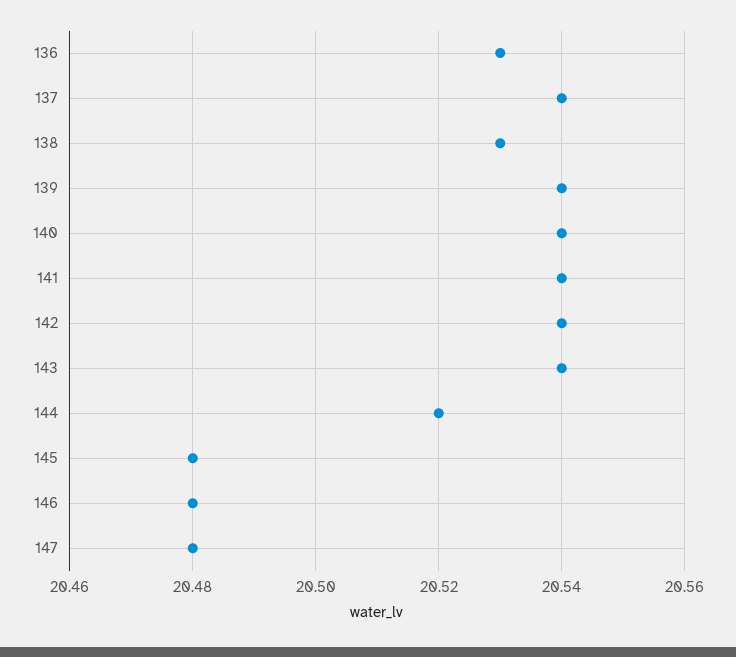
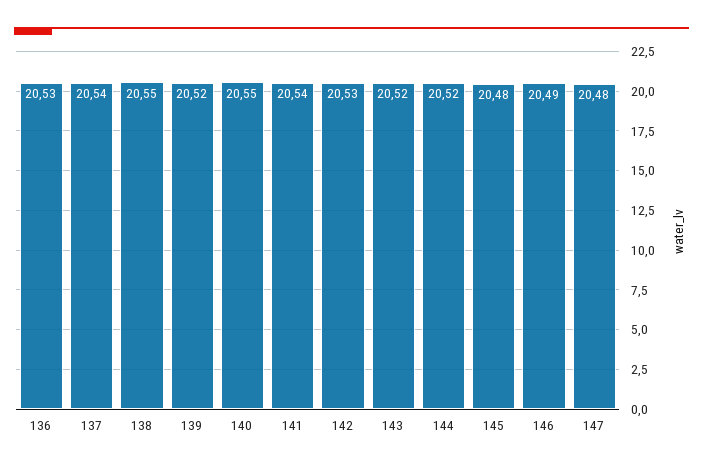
138: 20.53 -> 20.55
139: 20.54 -> 20.52
140: 20.54 -> 20.55
142: 20.54 -> 20.53
143: 20.54 -> 20.52
146: 20.48 -> 20.49

